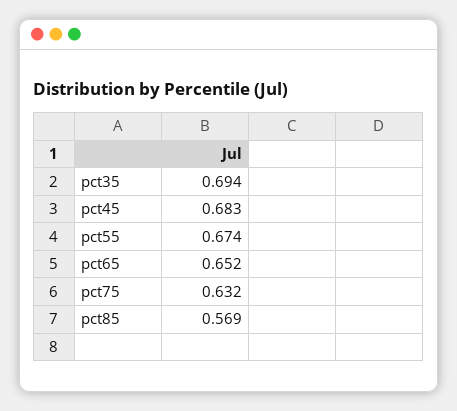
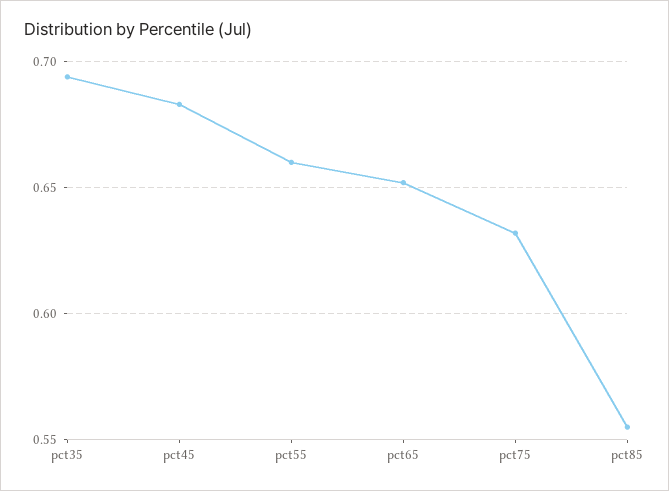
pct55: 0.674 -> 0.66
pct85: 0.569 -> 0.555

